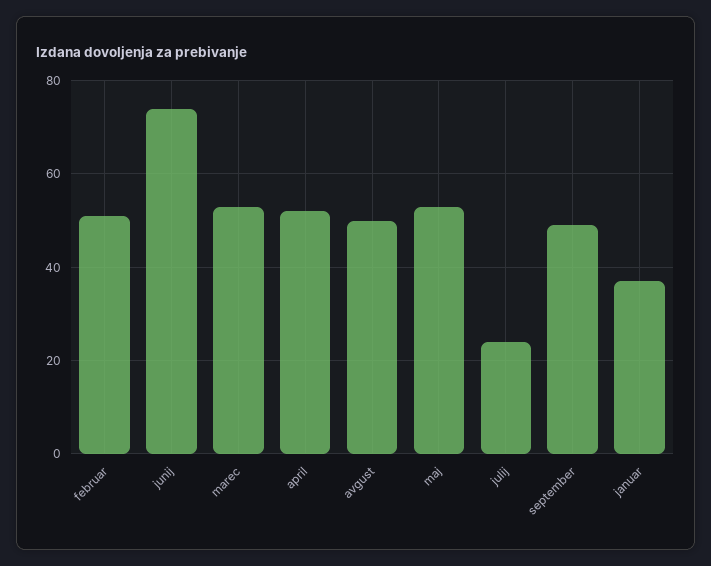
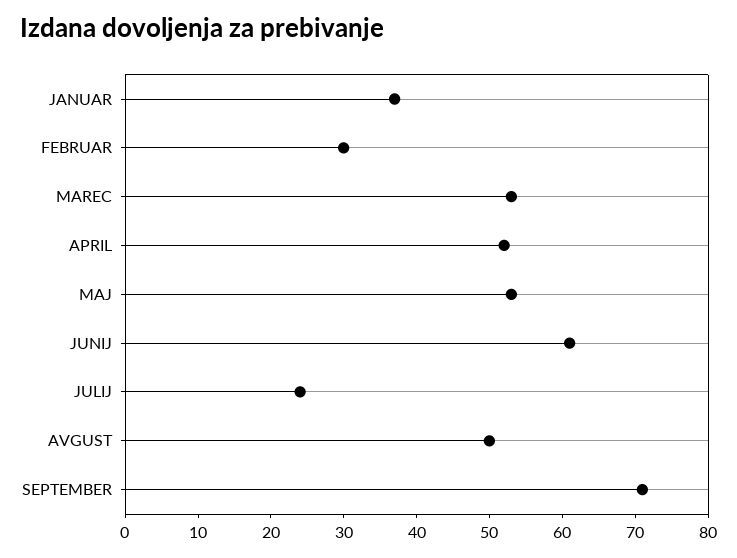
februar: 50 -> 30
junij: 75 -> 60
september: 50 -> 70

